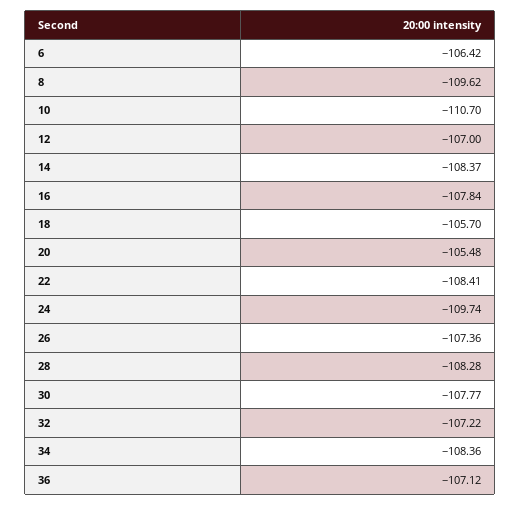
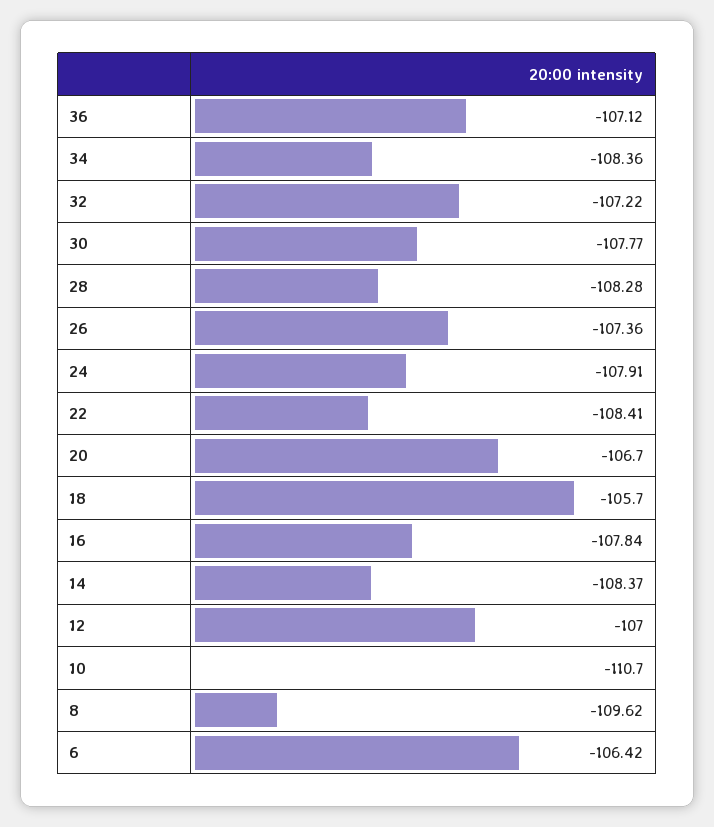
20: -105.48 -> -106.7
24: -109.74 -> -107.91

